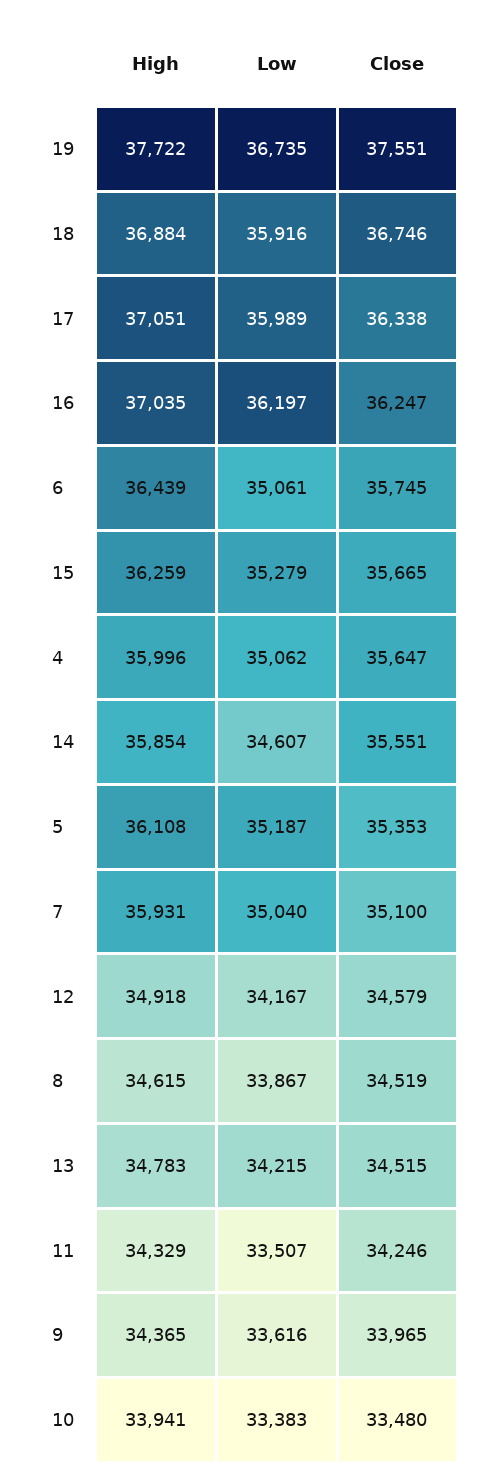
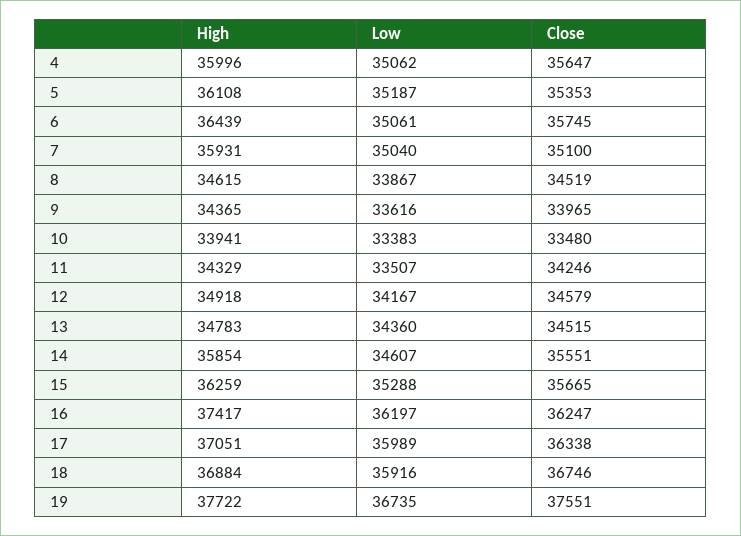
High, 16: 37035 -> 37417
Low, 15: 35279 -> 35288
Low, 13: 34215 -> 34360

